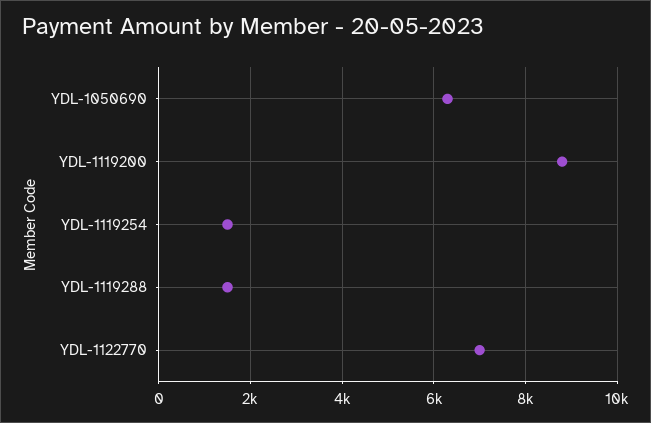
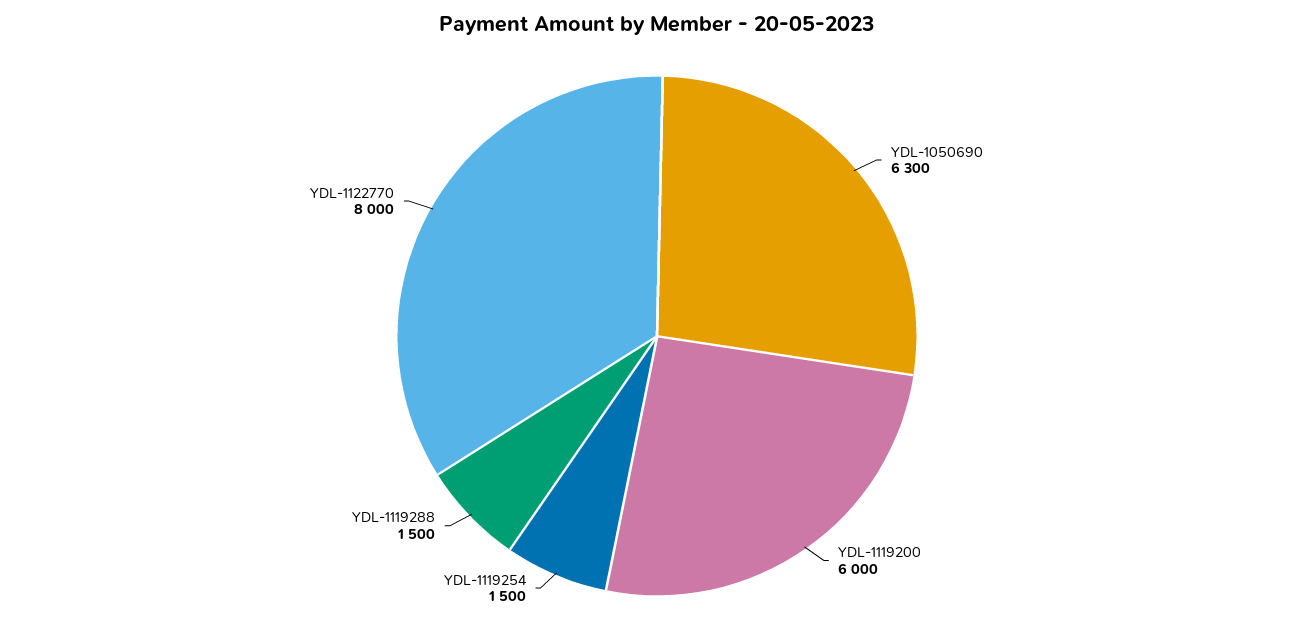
YDL-1119200: 8800 -> 6000
YDL-1122770: 7000 -> 8000

